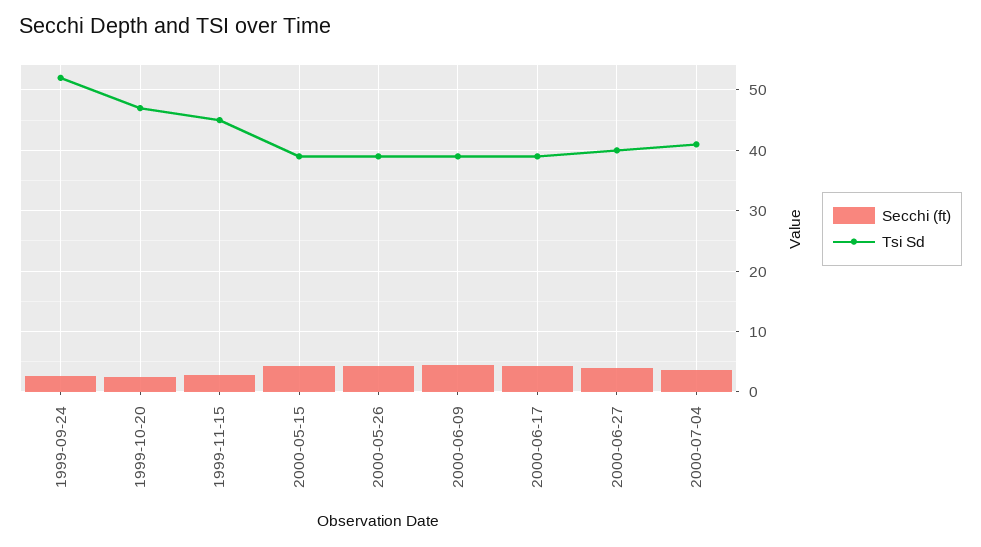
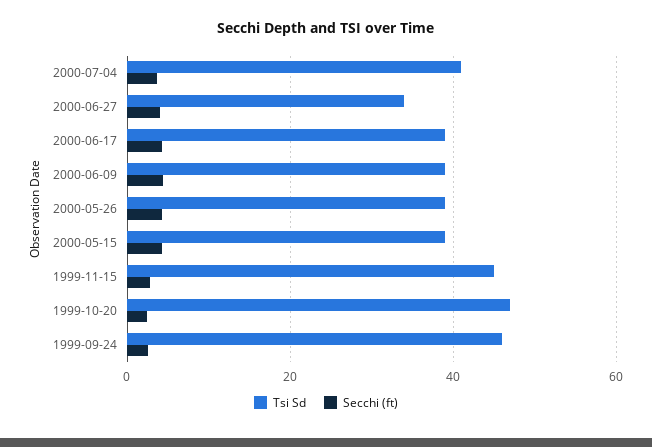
Tsi Sd, 1999-09-24: 52 -> 46
Tsi Sd, 2000-06-27: 40 -> 34

